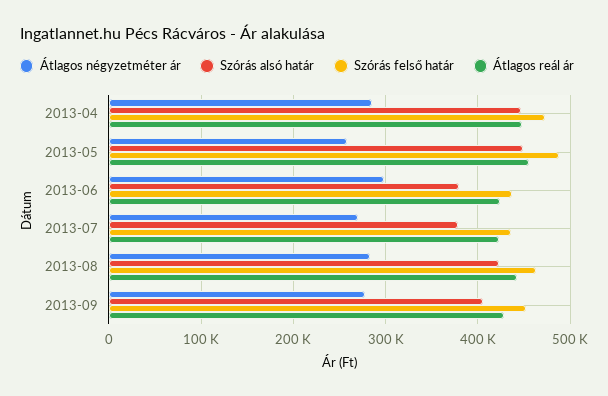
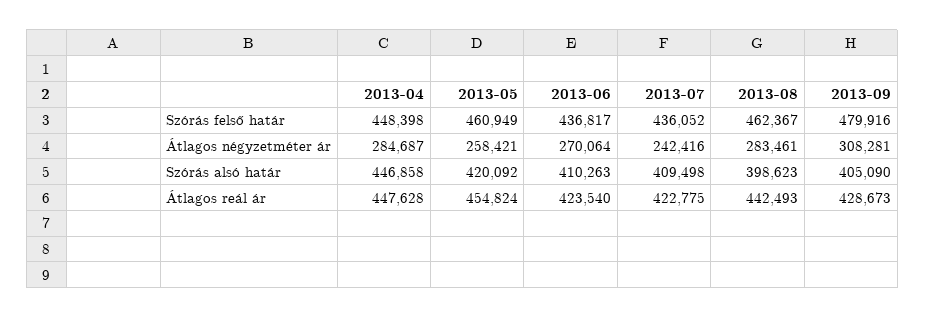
Szórás felső határ, 2013-04: 470000 -> 448398
Szórás alsó határ, 2013-05: 450000 -> 420092
Szórás felső határ, 2013-05: 490000 -> 460949
Átlagos négyzetméter ár, 2013-06: 300000 -> 270064
Szórás alsó határ, 2013-06: 380000 -> 410263
Átlagos négyzetméter ár, 2013-07: 270000 -> 242416
Szórás alsó határ, 2013-07: 380000 -> 409498
Szórás alsó határ, 2013-08: 420000 -> 398623
Átlagos négyzetméter ár, 2013-09: 280000 -> 308281
Szórás felső határ, 2013-09: 450000 -> 479916

